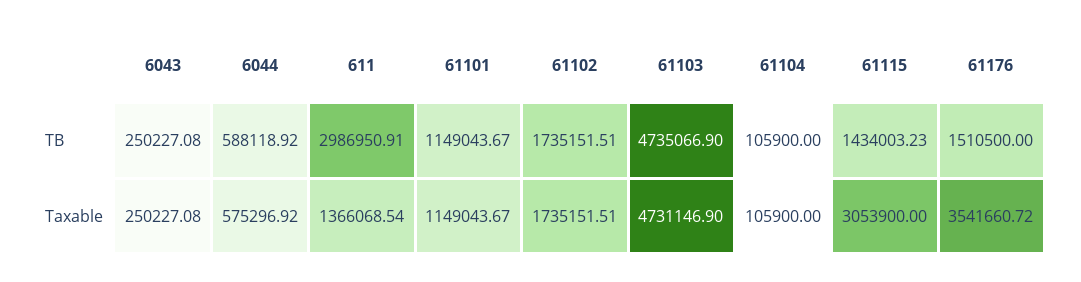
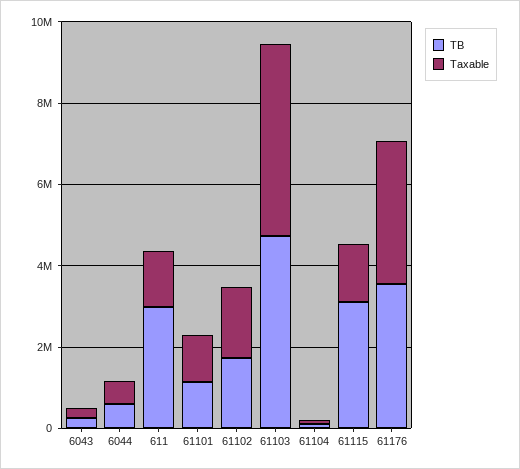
TB, 61115: 1434003.23 -> 3000000
TB, 61176: 1510500 -> 3500000
Taxable, 61115: 3053900 -> 1500000

